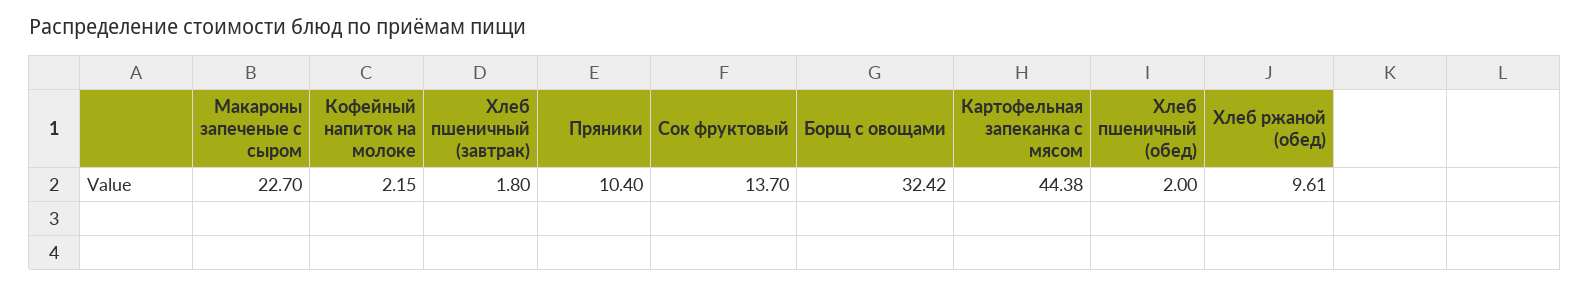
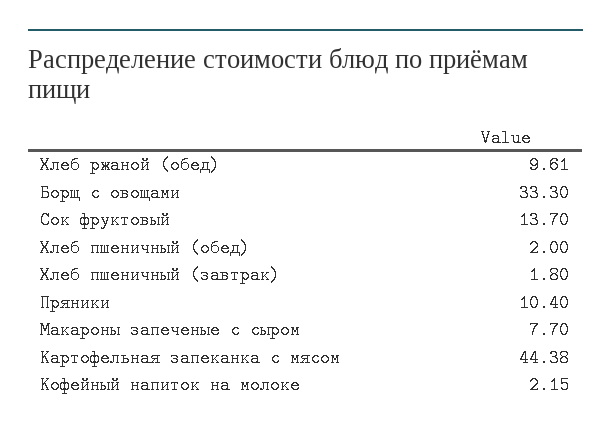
Макароны запеченые с сыром: 22.7 -> 7.7
Борщ с овощами: 32.42 -> 33.3

